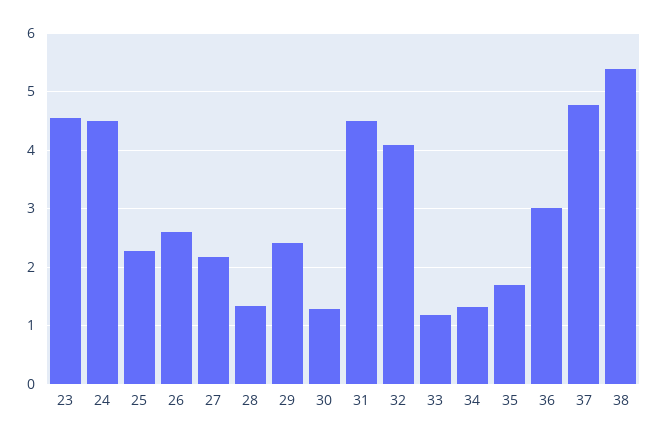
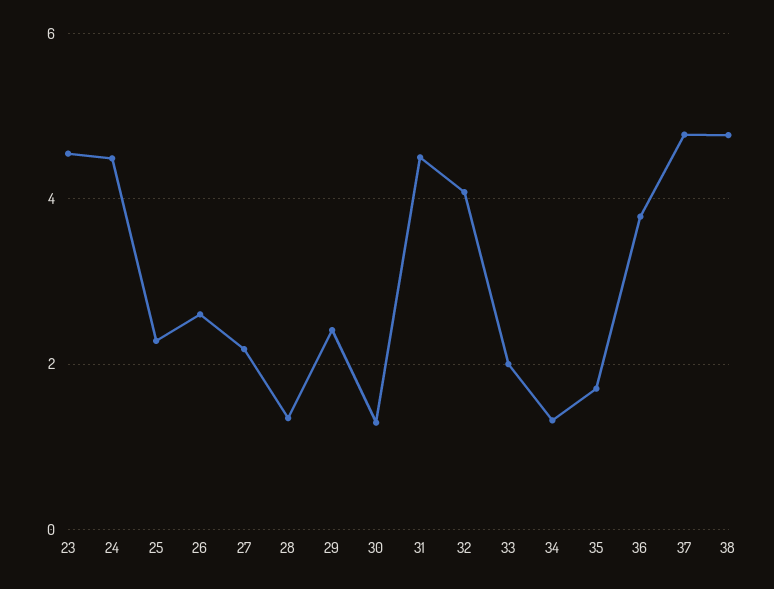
33: 1.2 -> 2
36: 3 -> 3.8
38: 5.4 -> 4.8

